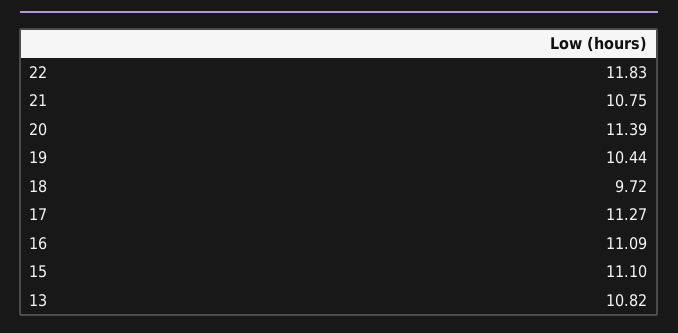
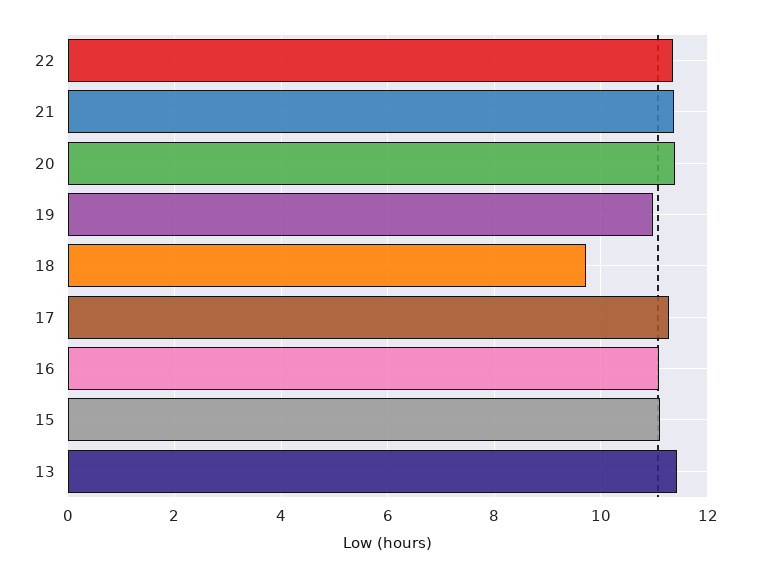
22: 11.83 -> 11.4
21: 10.75 -> 11.4
19: 10.44 -> 11
13: 10.82 -> 11.4

